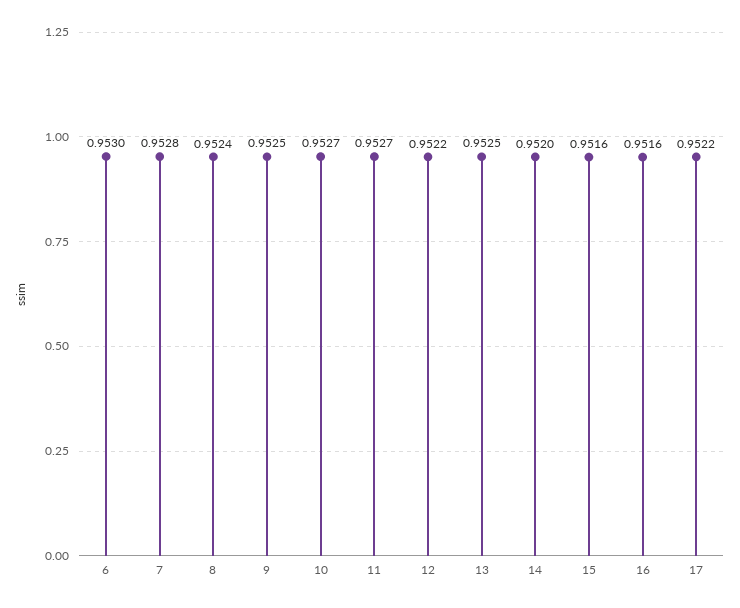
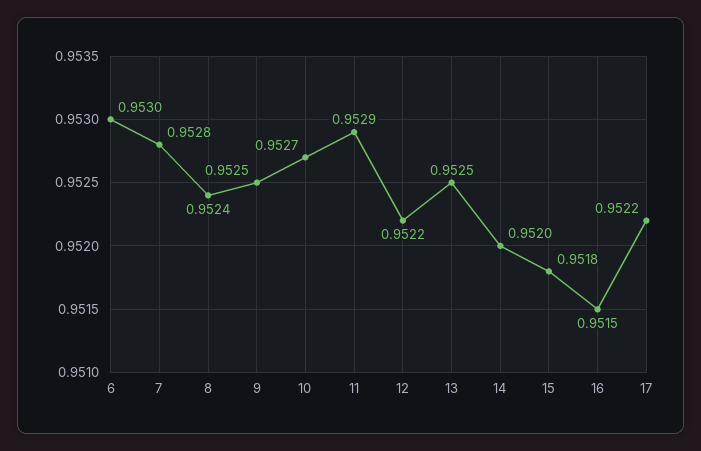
11: 0.9527 -> 0.9529
15: 0.9516 -> 0.9518
16: 0.9516 -> 0.9515

